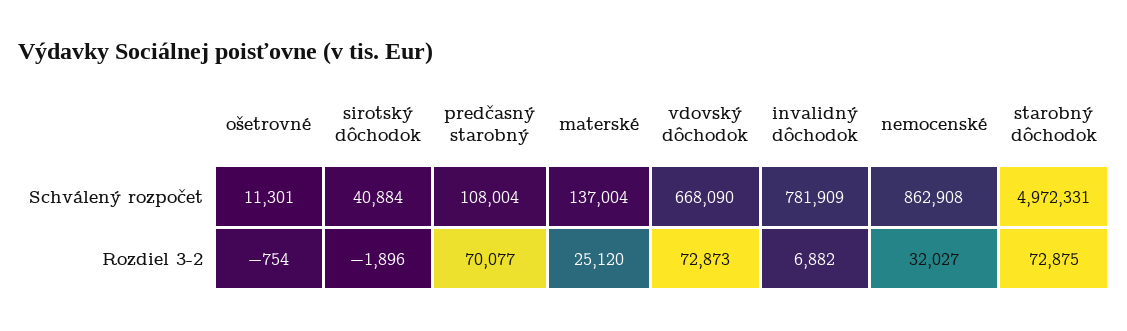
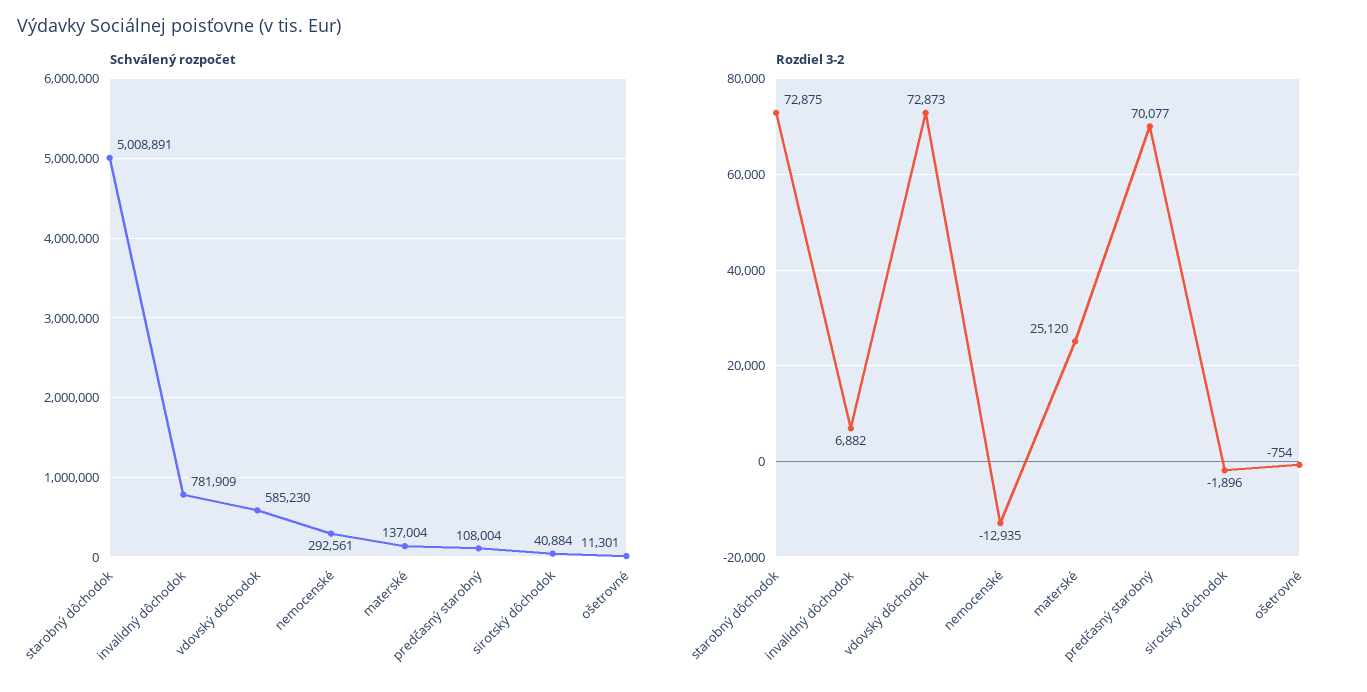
Schválený rozpočet, vdovský dôchodok: 668090 -> 585230
Schválený rozpočet, nemocenské: 862908 -> 292561
Schválený rozpočet, starobný dôchodok: 4972331 -> 5008891
Rozdiel 3-2, nemocenské: 32027 -> -12935

